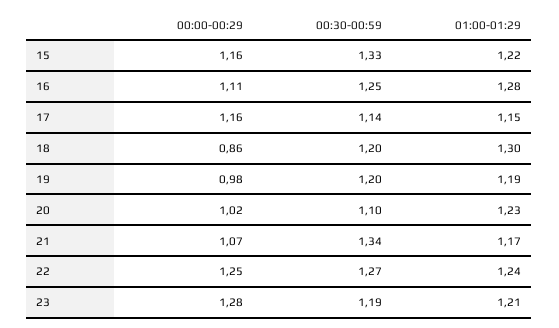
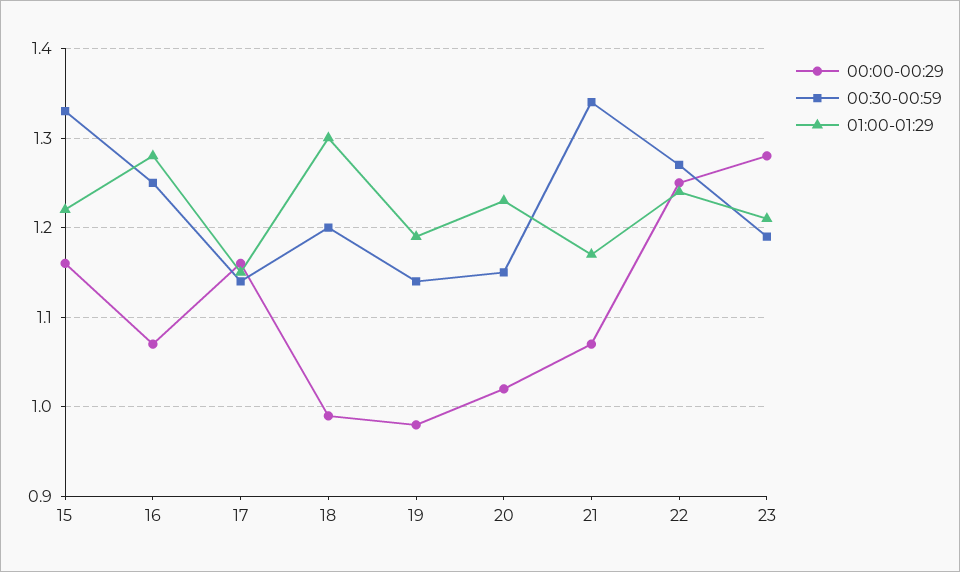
00:00-00:29, 16: 1.11 -> 1.07
00:00-00:29, 18: 0.86 -> 0.99
00:30-00:59, 19: 1.2 -> 1.14
00:30-00:59, 20: 1.1 -> 1.15

